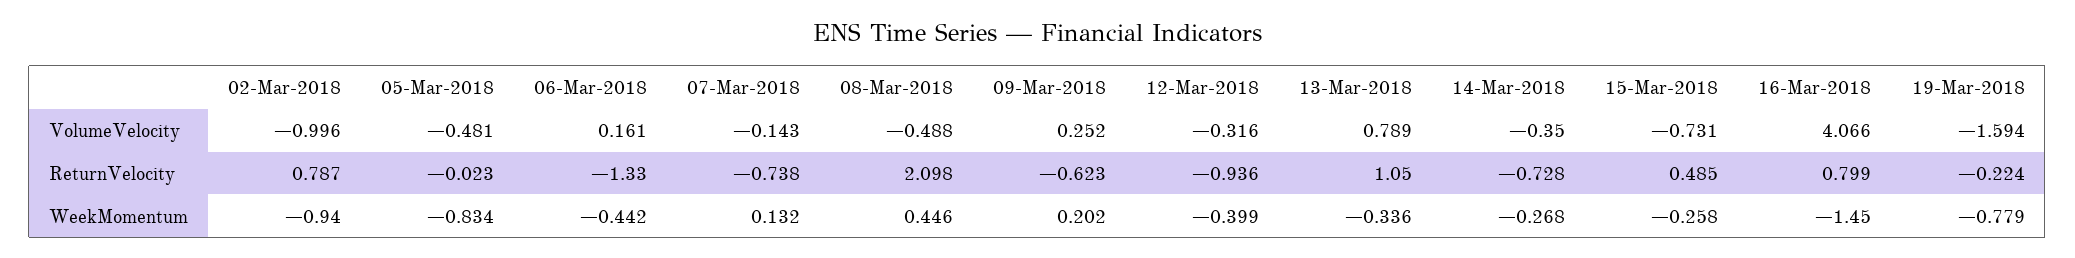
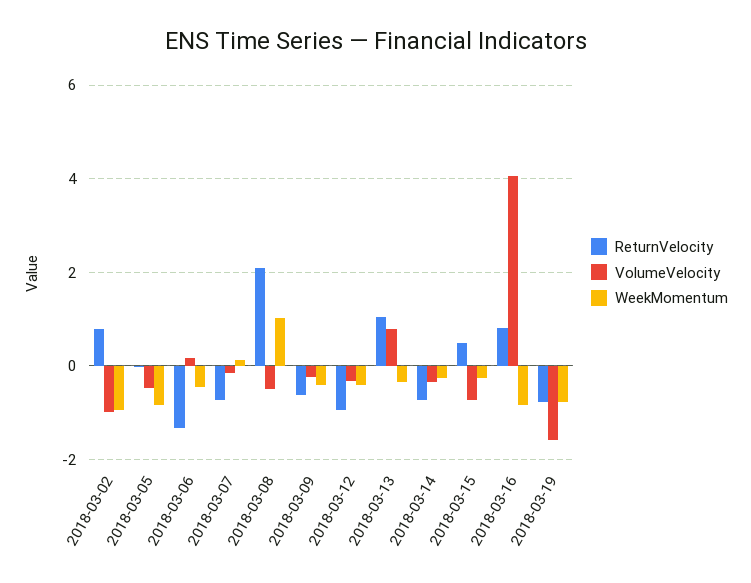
VolumeVelocity, 09-Mar-2018: 0.252 -> -0.2
ReturnVelocity, 19-Mar-2018: -0.224 -> -0.8
WeekMomentum, 08-Mar-2018: 0.446 -> 1
WeekMomentum, 09-Mar-2018: 0.202 -> -0.4
WeekMomentum, 16-Mar-2018: -1.45 -> -0.8

